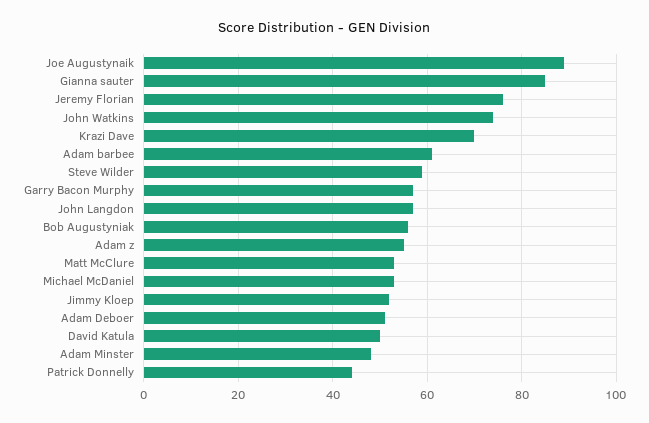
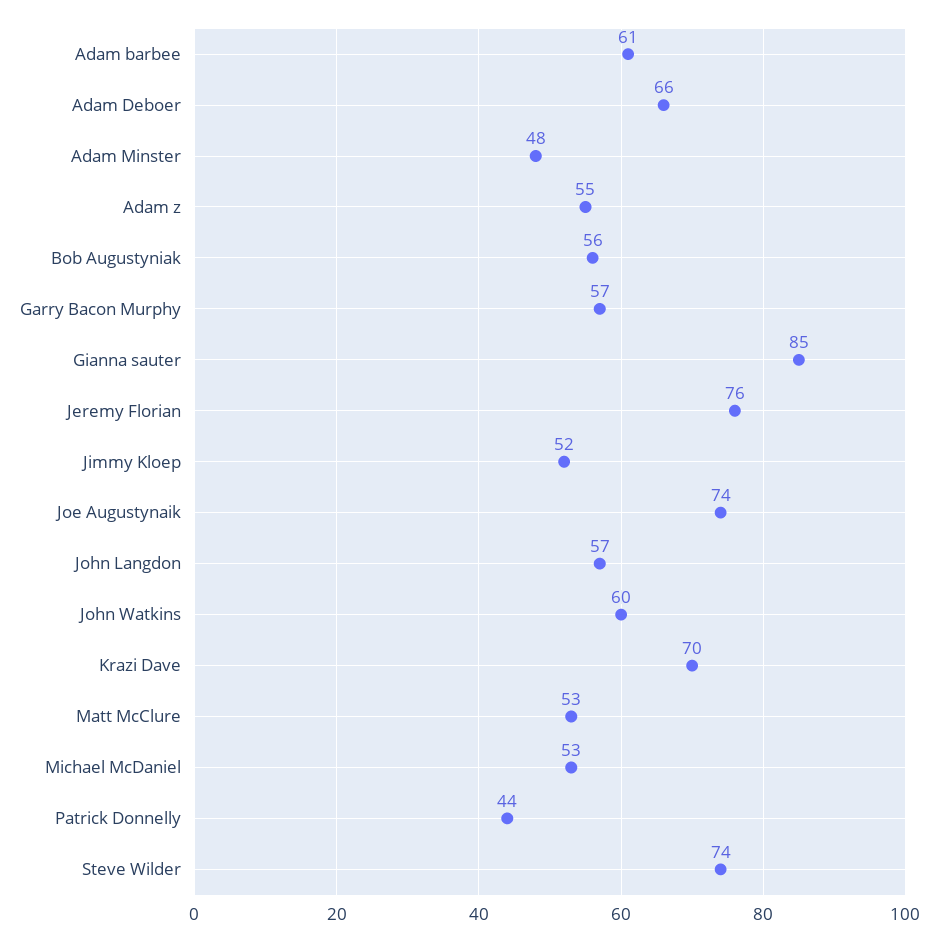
Joe Augustynaik: 90 -> 74
John Watkins: 75 -> 60
Steve Wilder: 60 -> 74
Adam Deboer: 50 -> 66
David Katula: 50 -> none

